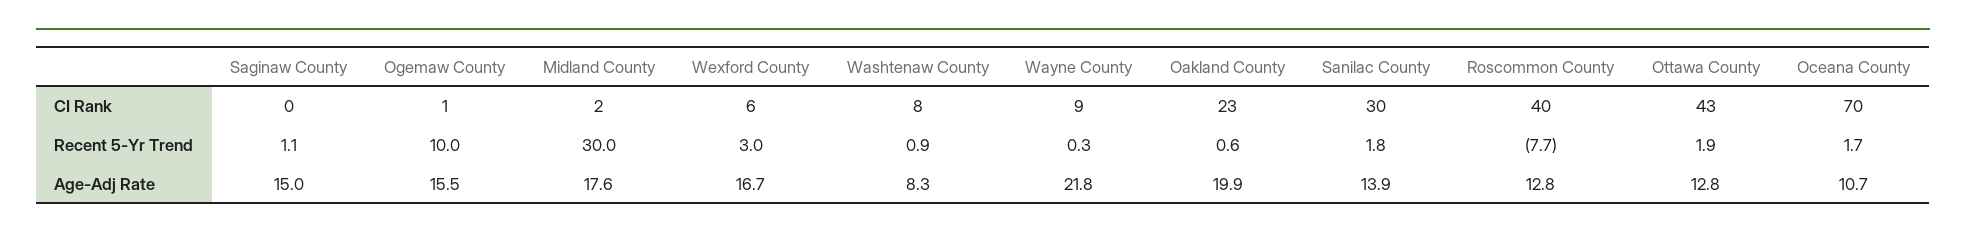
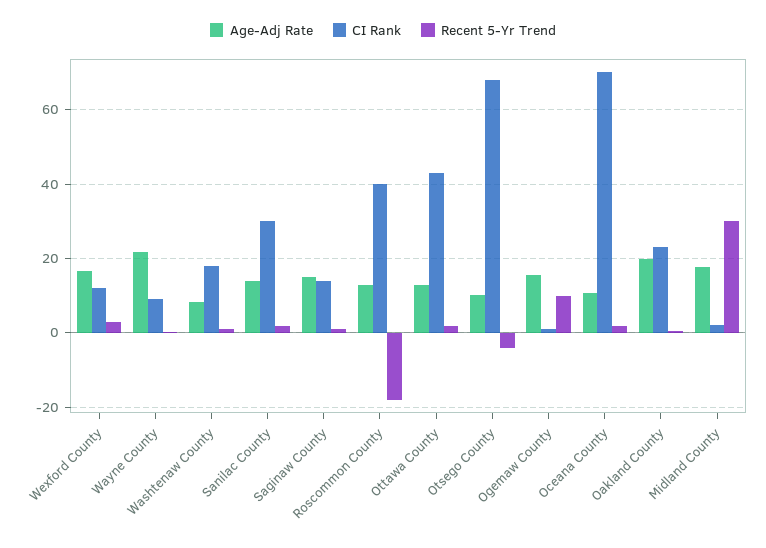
CI Rank, Saginaw County: 0 -> 14
CI Rank, Wexford County: 6 -> 12
CI Rank, Washtenaw County: 8 -> 18
Recent 5-Yr Trend, Roscommon County: -7.7 -> -18
Age-Adj Rate, Otsego County: none -> 10
CI Rank, Otsego County: none -> 68
Recent 5-Yr Trend, Otsego County: none -> -4

